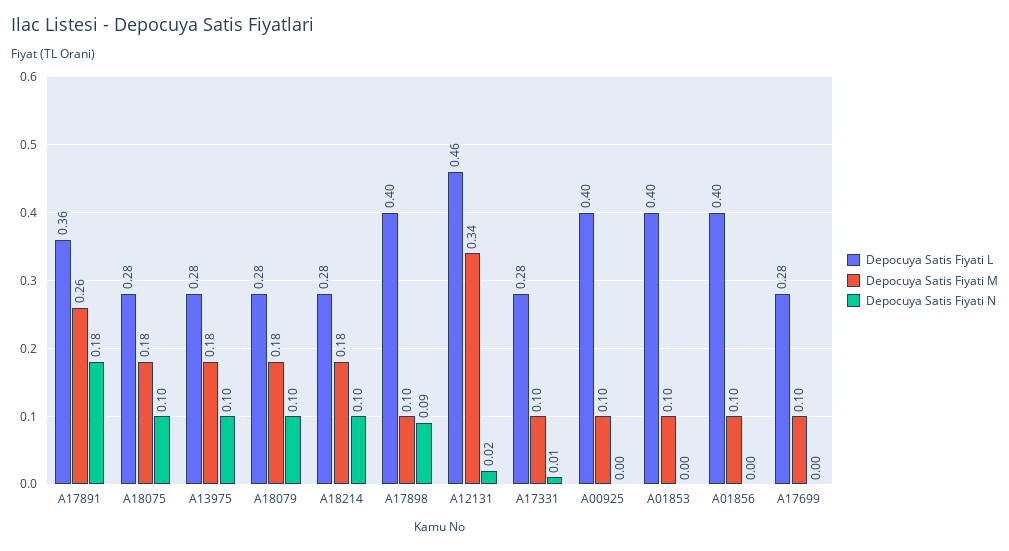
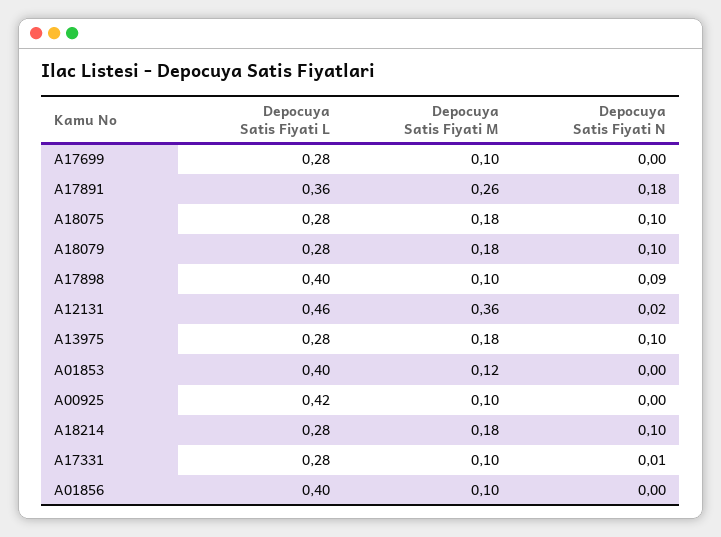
Depocuya Satis Fiyati M, A12131: 0.34 -> 0.36
Depocuya Satis Fiyati L, A00925: 0.4 -> 0.42
Depocuya Satis Fiyati M, A01853: 0.1 -> 0.12

